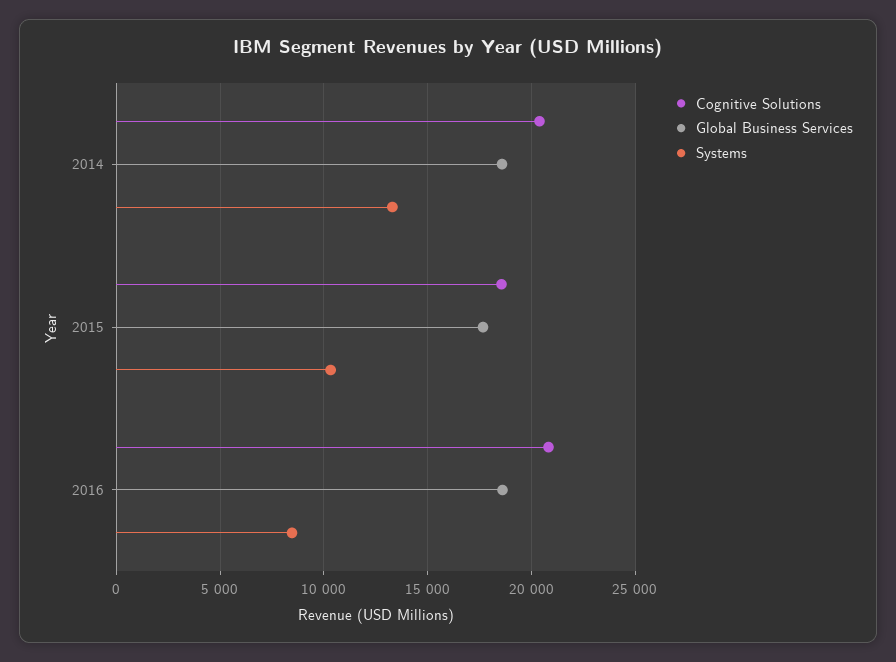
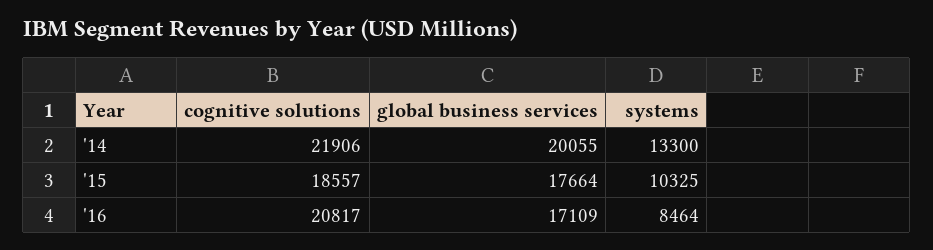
Cognitive Solutions, 2014: 20500 -> 21906
Global Business Services, 2014: 18500 -> 20055
Global Business Services, 2016: 18500 -> 17109

